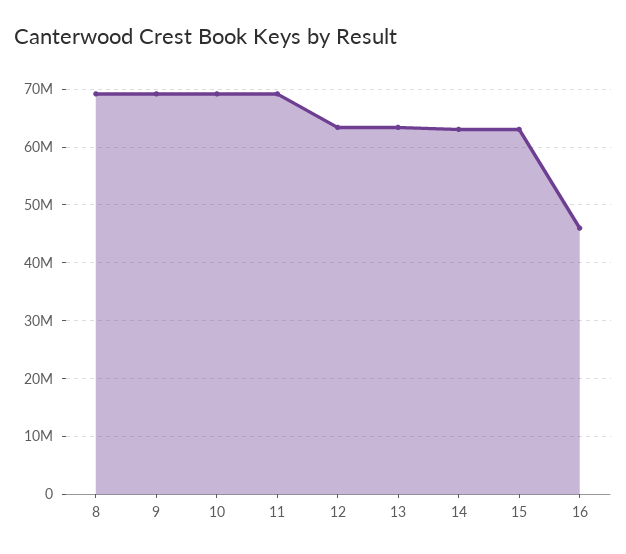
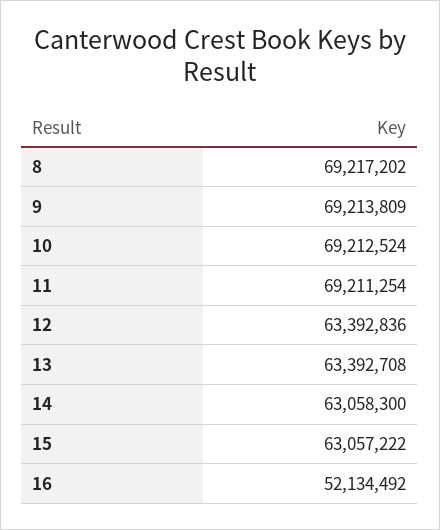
16: 46000000 -> 52134492

